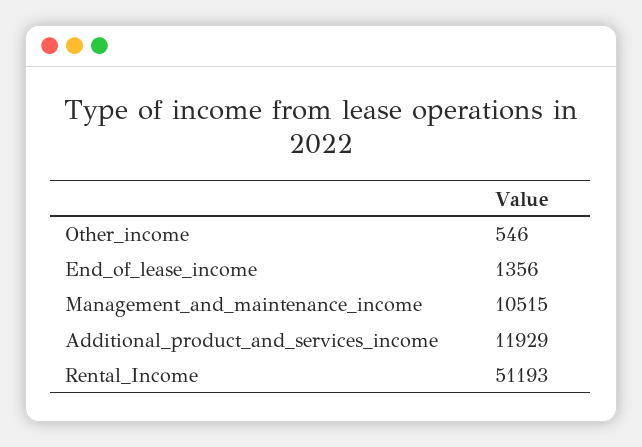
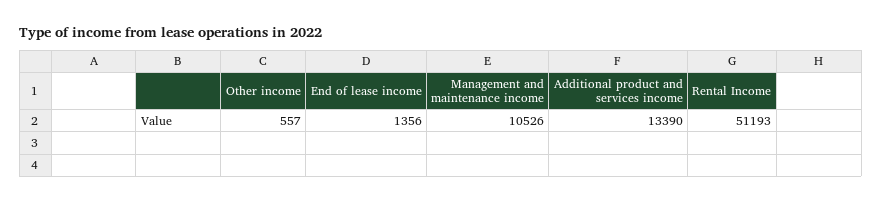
Other_income: 546 -> 557
Management_and_maintenance_income: 10515 -> 10526
Additional_product_and_services_income: 11929 -> 13390

